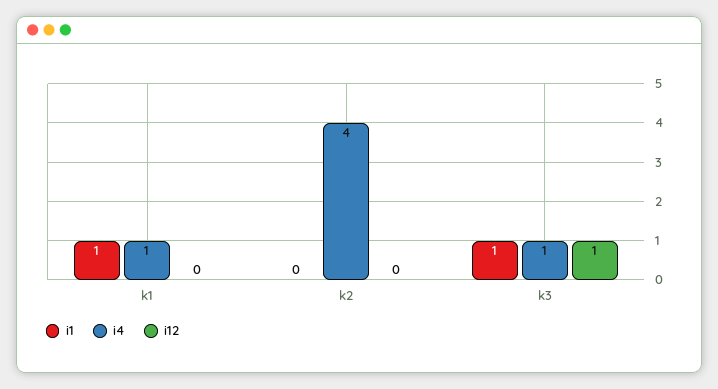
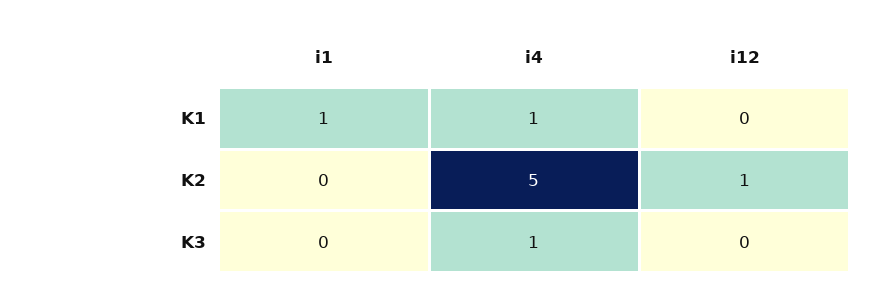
i4, k2: 4 -> 5
i12, k2: 0 -> 1
i1, k3: 1 -> 0
i12, k3: 1 -> 0

